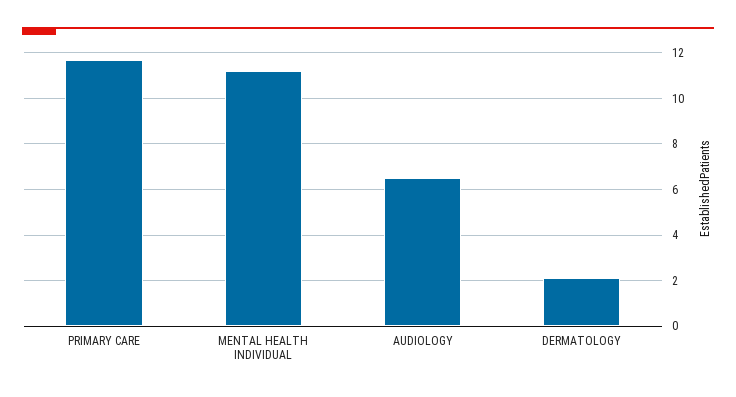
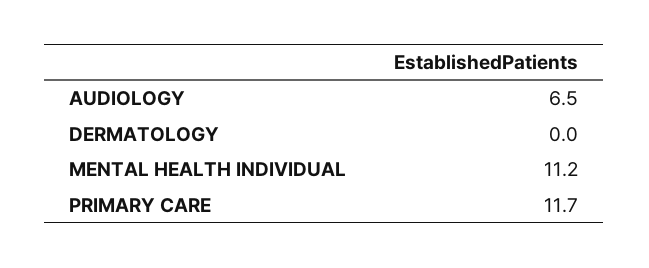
DERMATOLOGY: 2 -> 0

